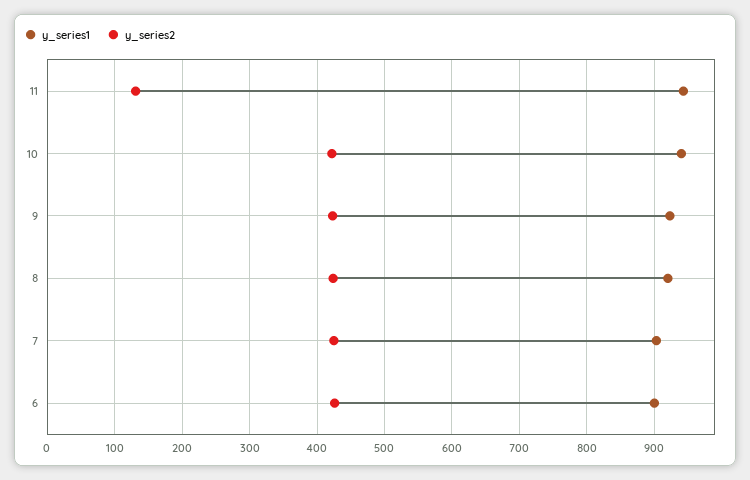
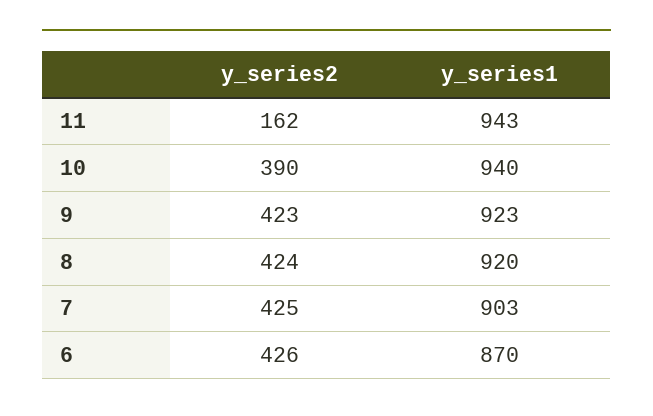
y_series2, 11: 130 -> 162
y_series2, 10: 420 -> 390
y_series1, 6: 900 -> 870

